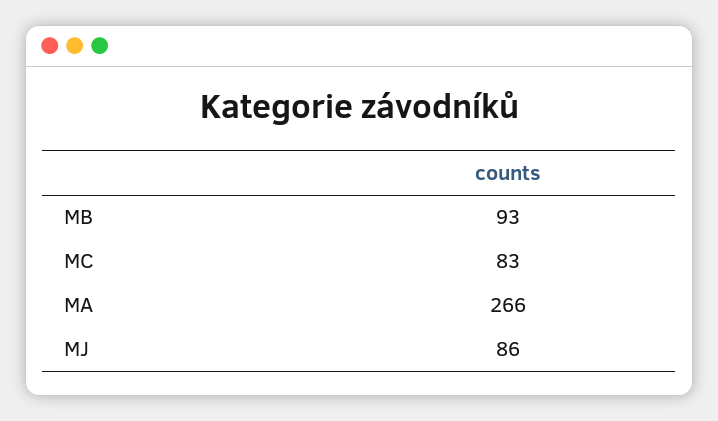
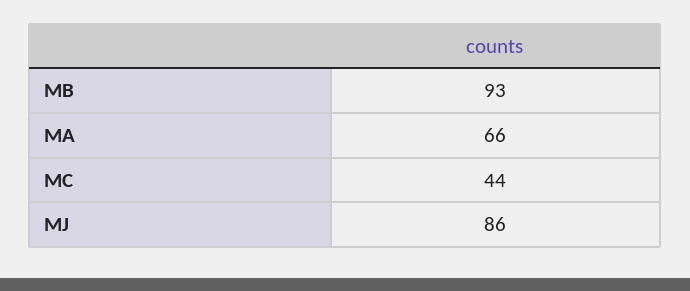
MC: 83 -> 44
MA: 266 -> 66

